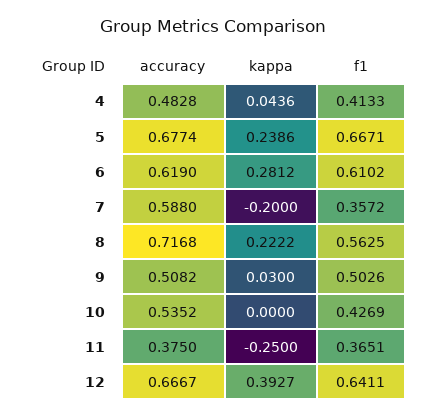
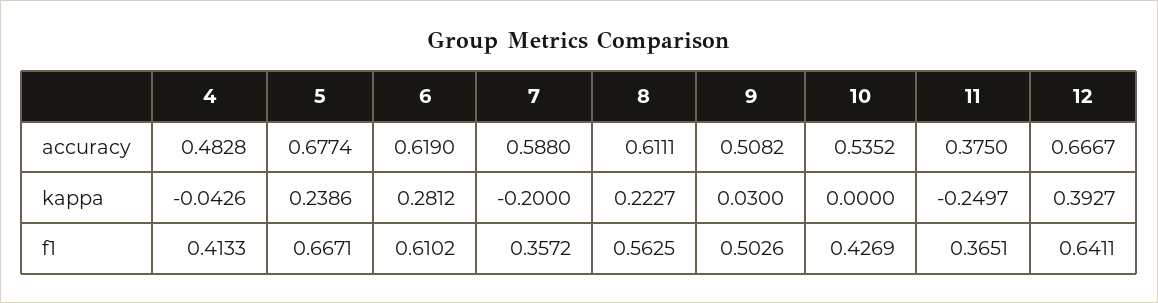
kappa, 4: 0.0436 -> -0.0426
accuracy, 8: 0.7168 -> 0.6111
kappa, 8: 0.2222 -> 0.2227
kappa, 11: -0.25 -> -0.2497

